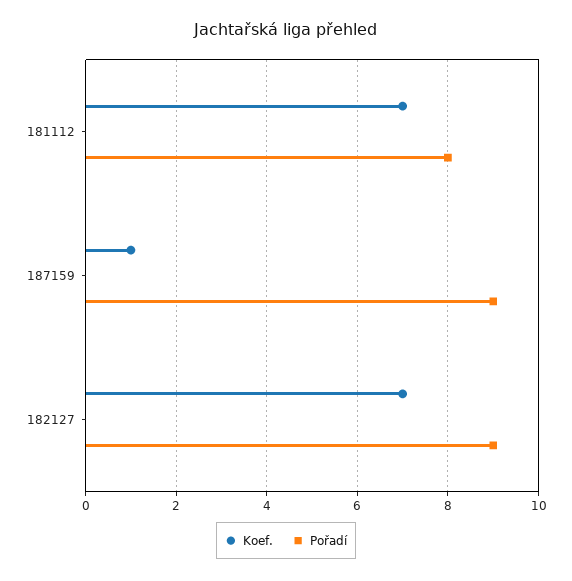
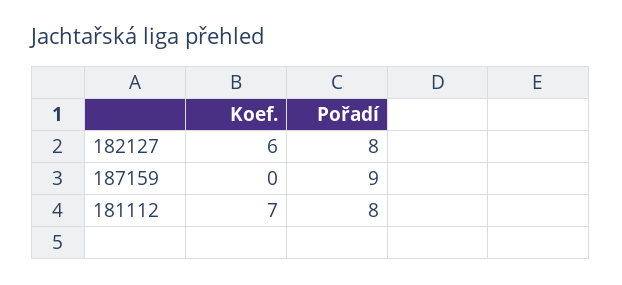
Koef., 187159: 1 -> 0
Koef., 182127: 7 -> 6
Pořadí, 182127: 9 -> 8

